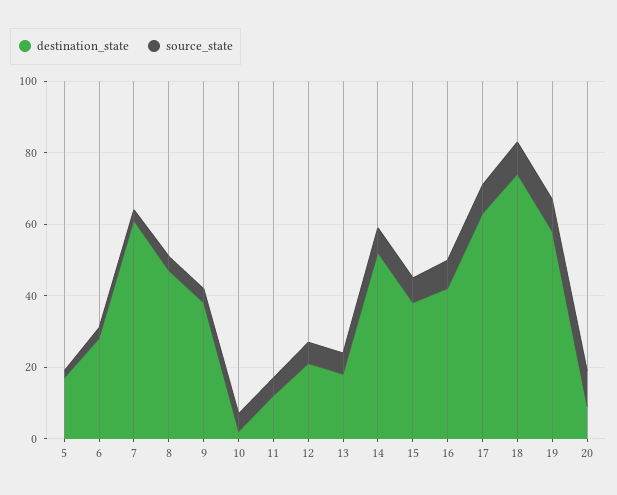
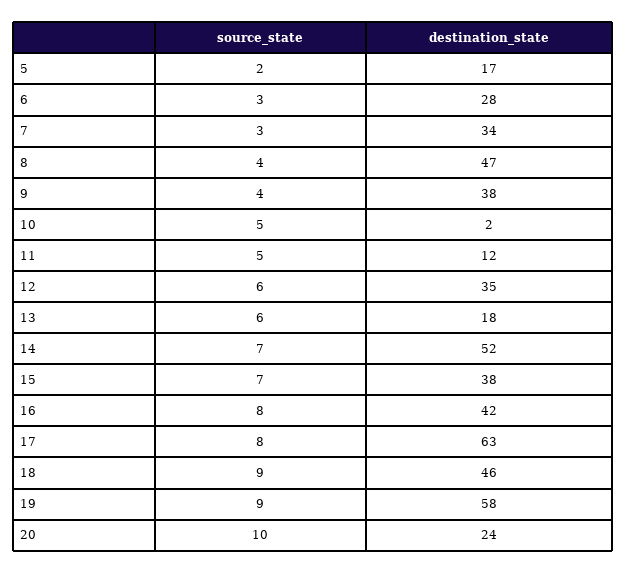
destination_state, 7: 60 -> 34
destination_state, 12: 20 -> 35
destination_state, 18: 75 -> 46
destination_state, 20: 10 -> 24

